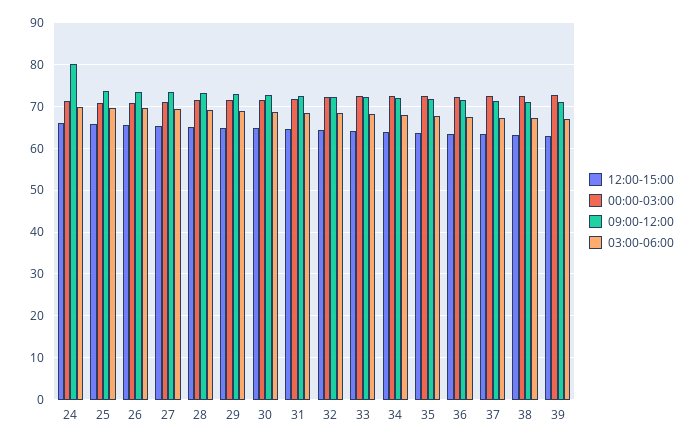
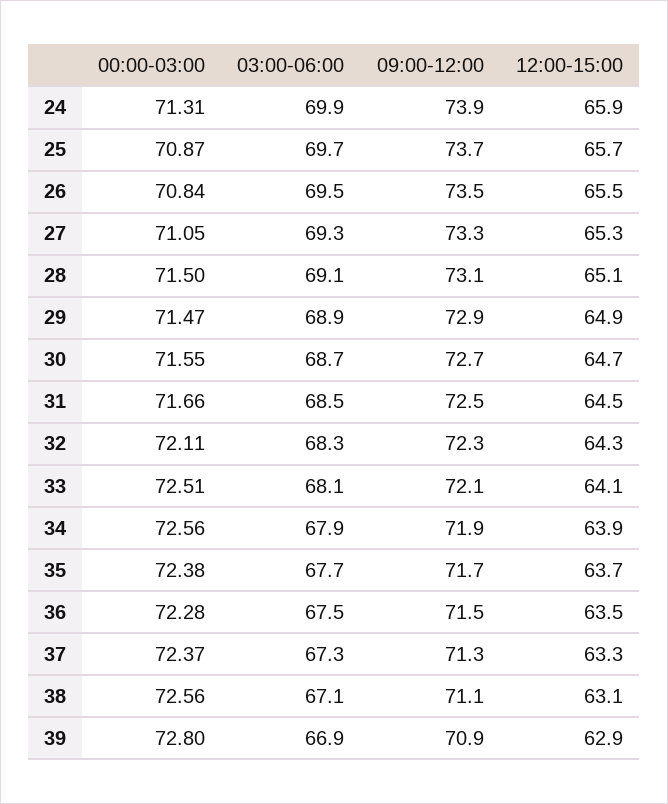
09:00-12:00, 24: 80 -> 73.9

